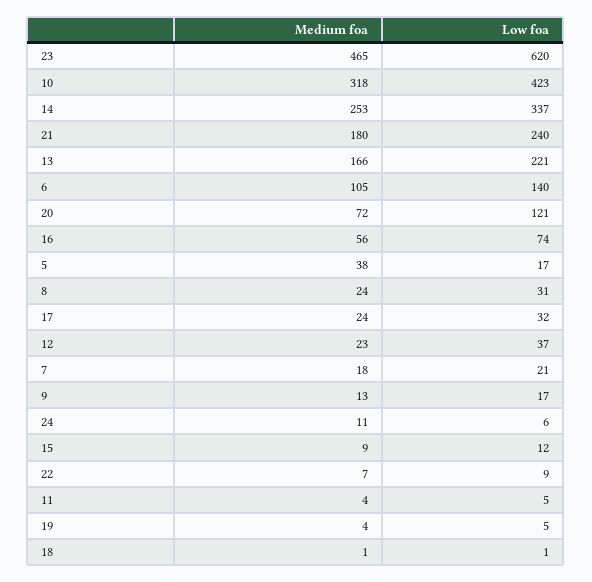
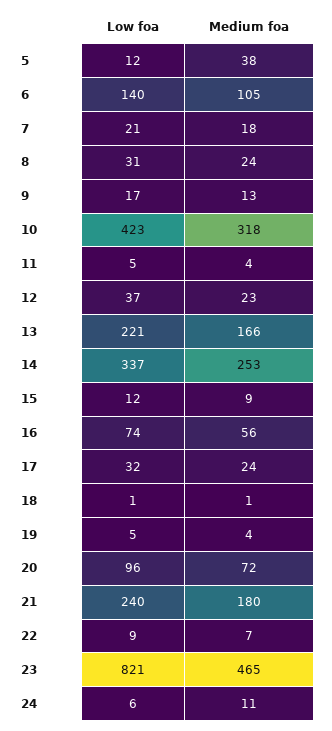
Low foa, 23: 620 -> 821
Low foa, 20: 121 -> 96
Low foa, 5: 17 -> 12

